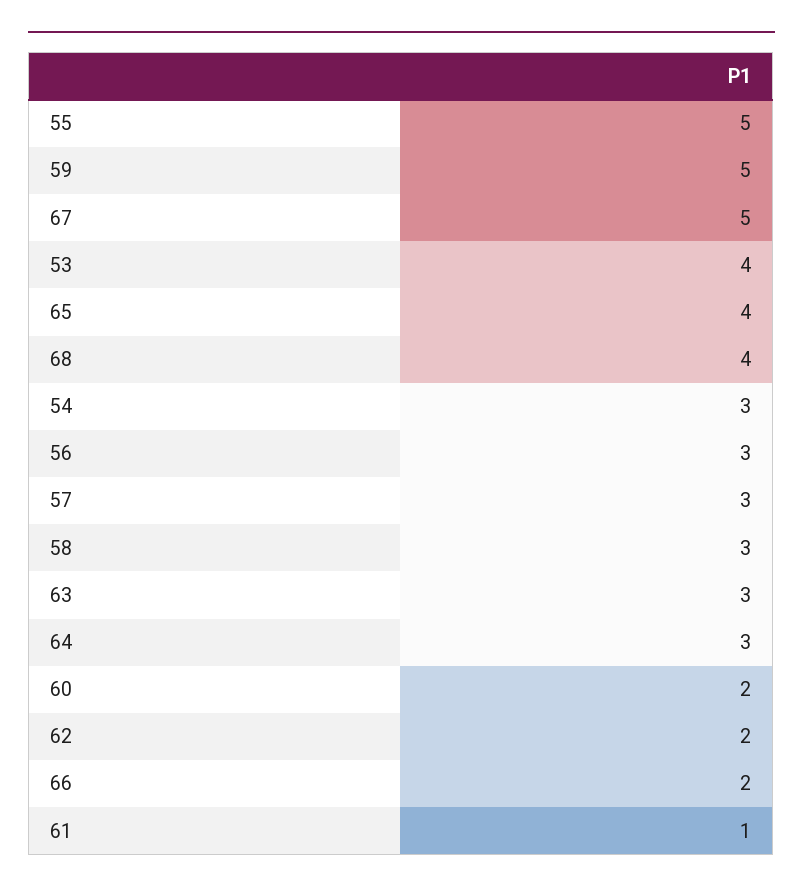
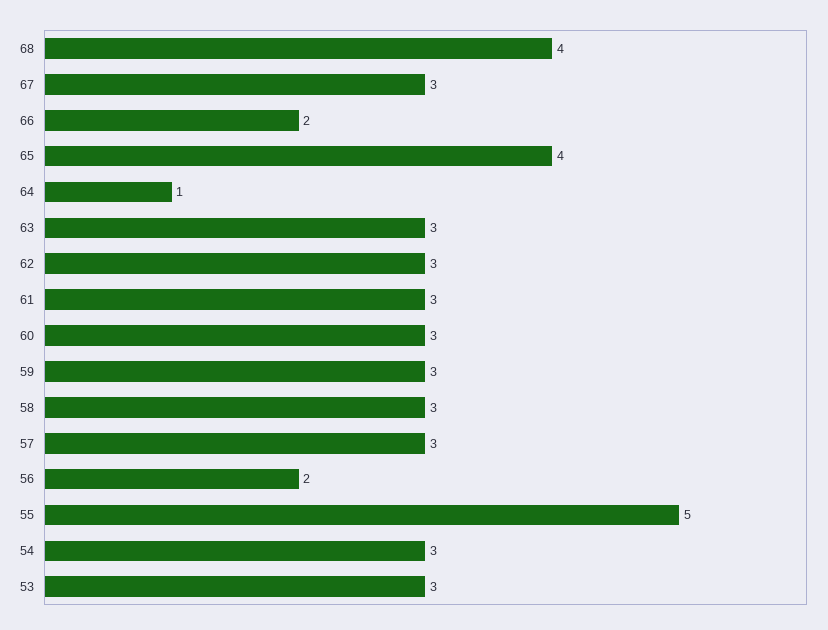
59: 5 -> 3
67: 5 -> 3
53: 4 -> 3
56: 3 -> 2
64: 3 -> 1
60: 2 -> 3
62: 2 -> 3
61: 1 -> 3

